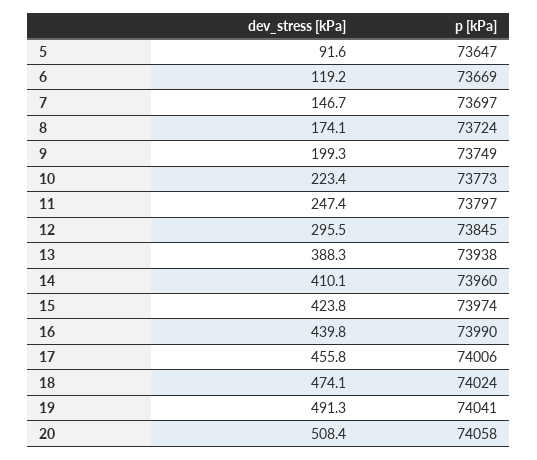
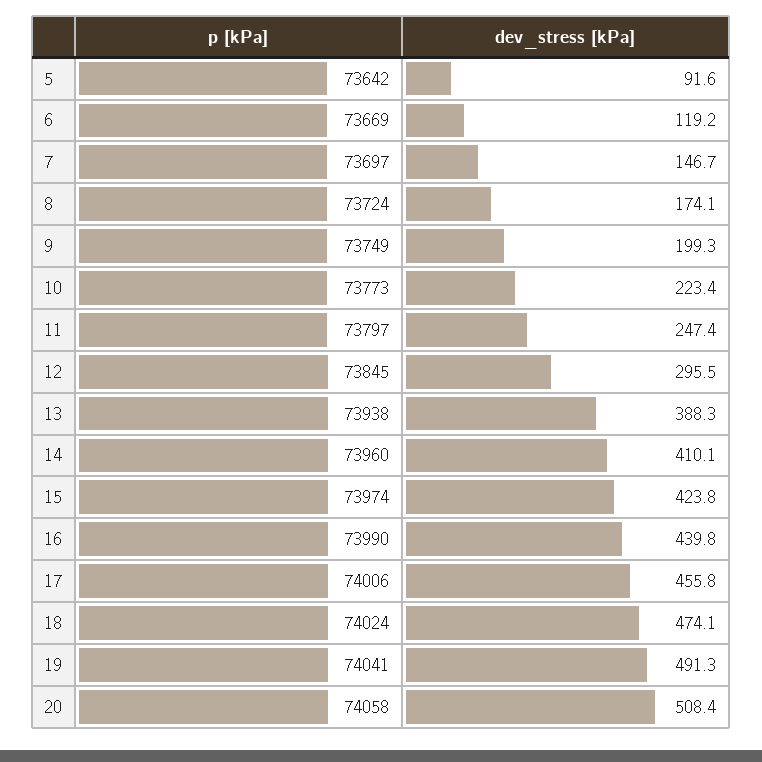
p [kPa], 5: 73647 -> 73642

